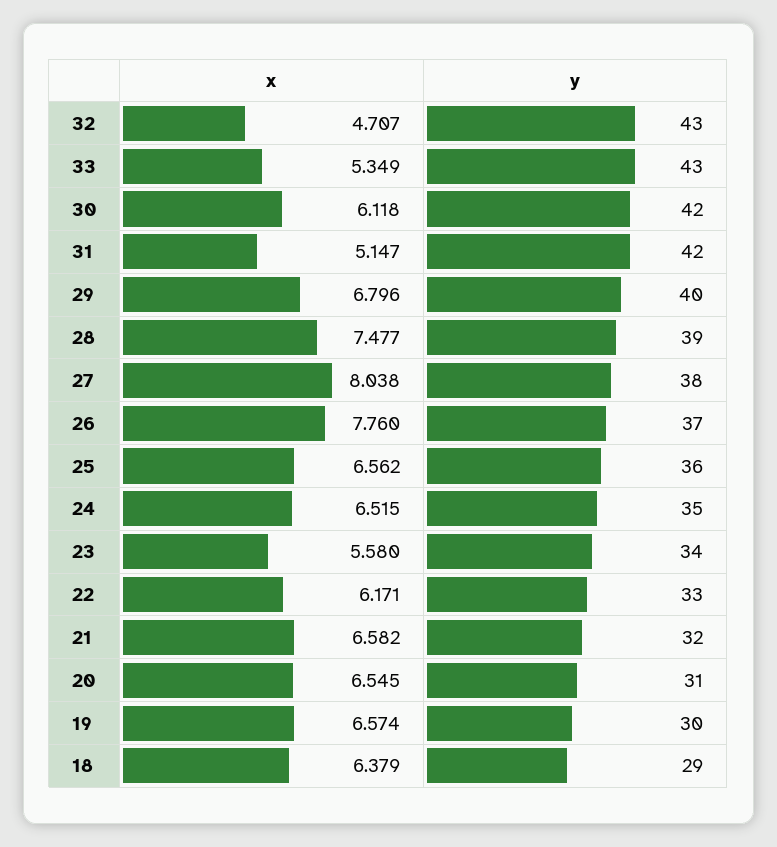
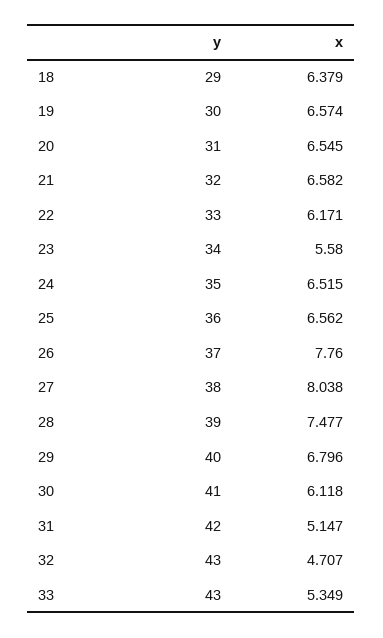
y, 30: 42 -> 41

